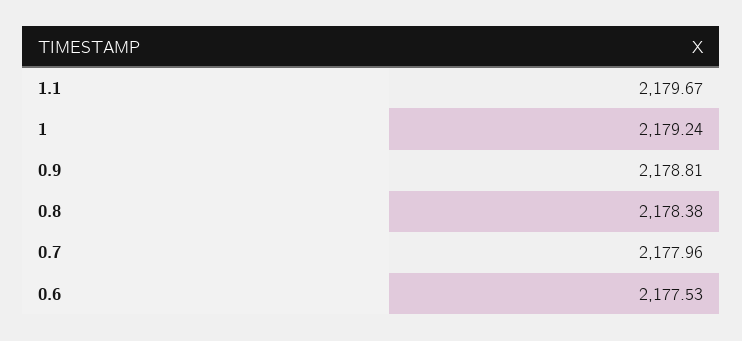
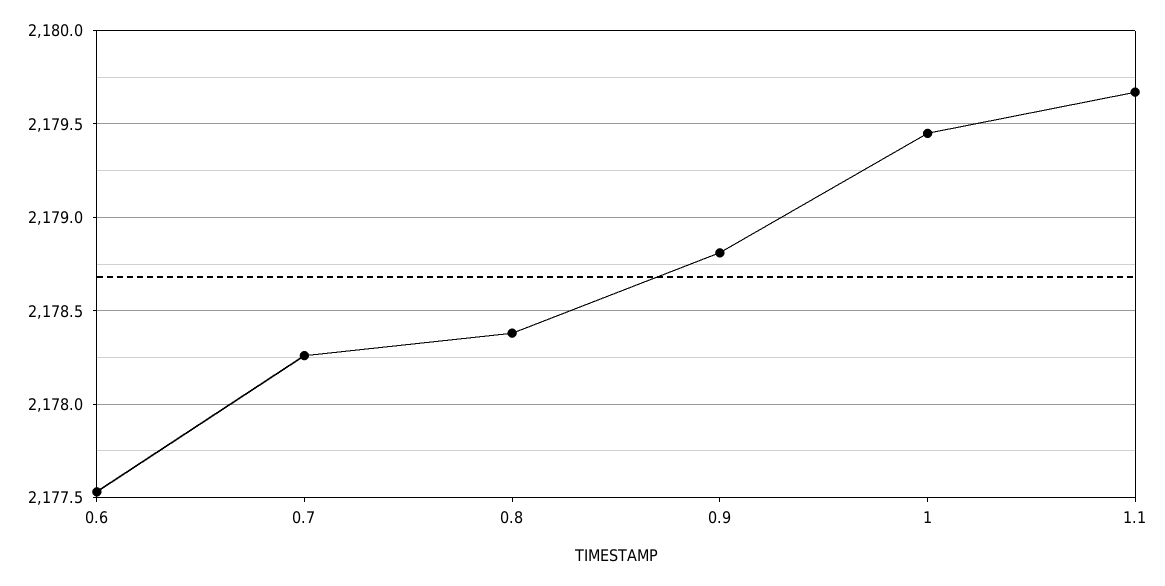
1: 2179.24 -> 2179.45
0.7: 2177.96 -> 2178.25

